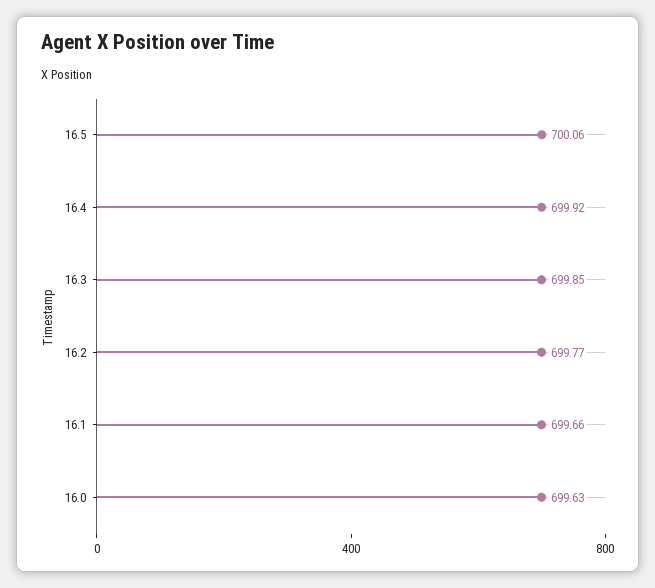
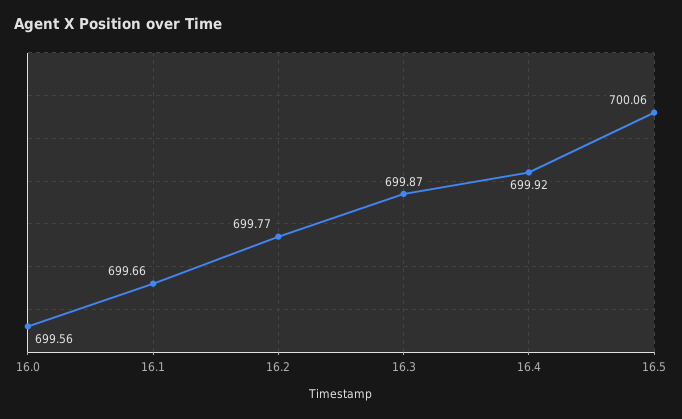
16.3: 699.85 -> 699.87
16.0: 699.63 -> 699.56

